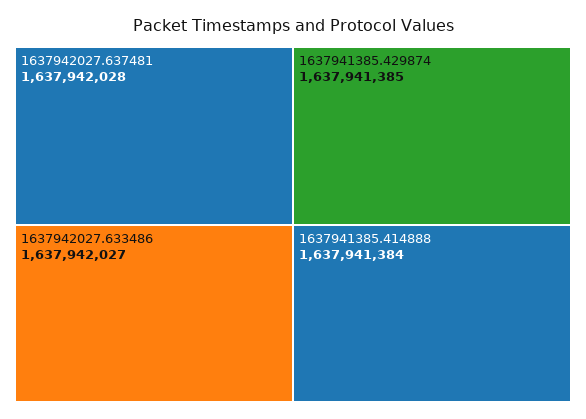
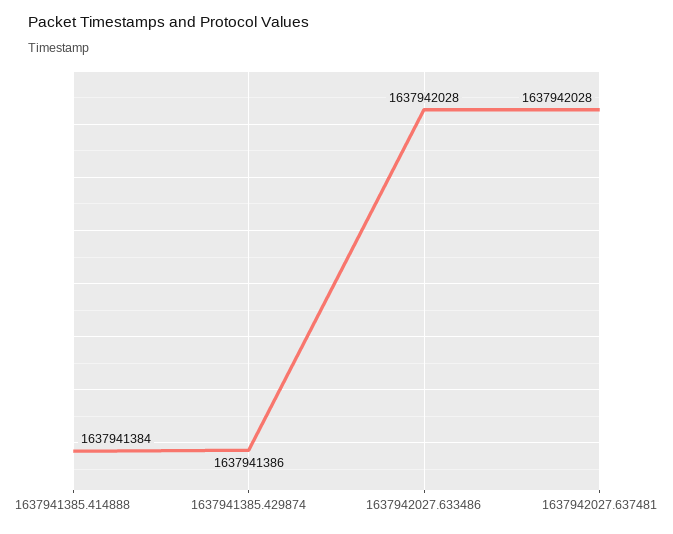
1637942027.633486: 1637942027 -> 1637942028
1637941385.429874: 1637941385 -> 1637941386

